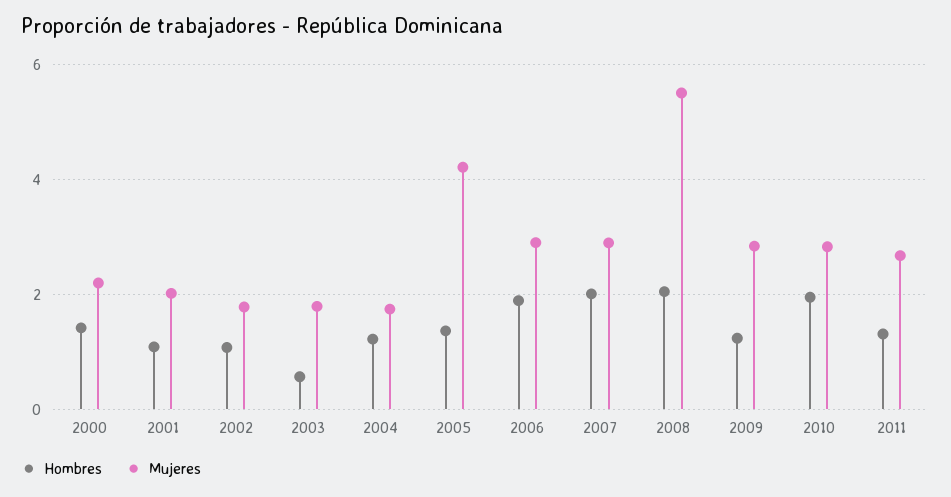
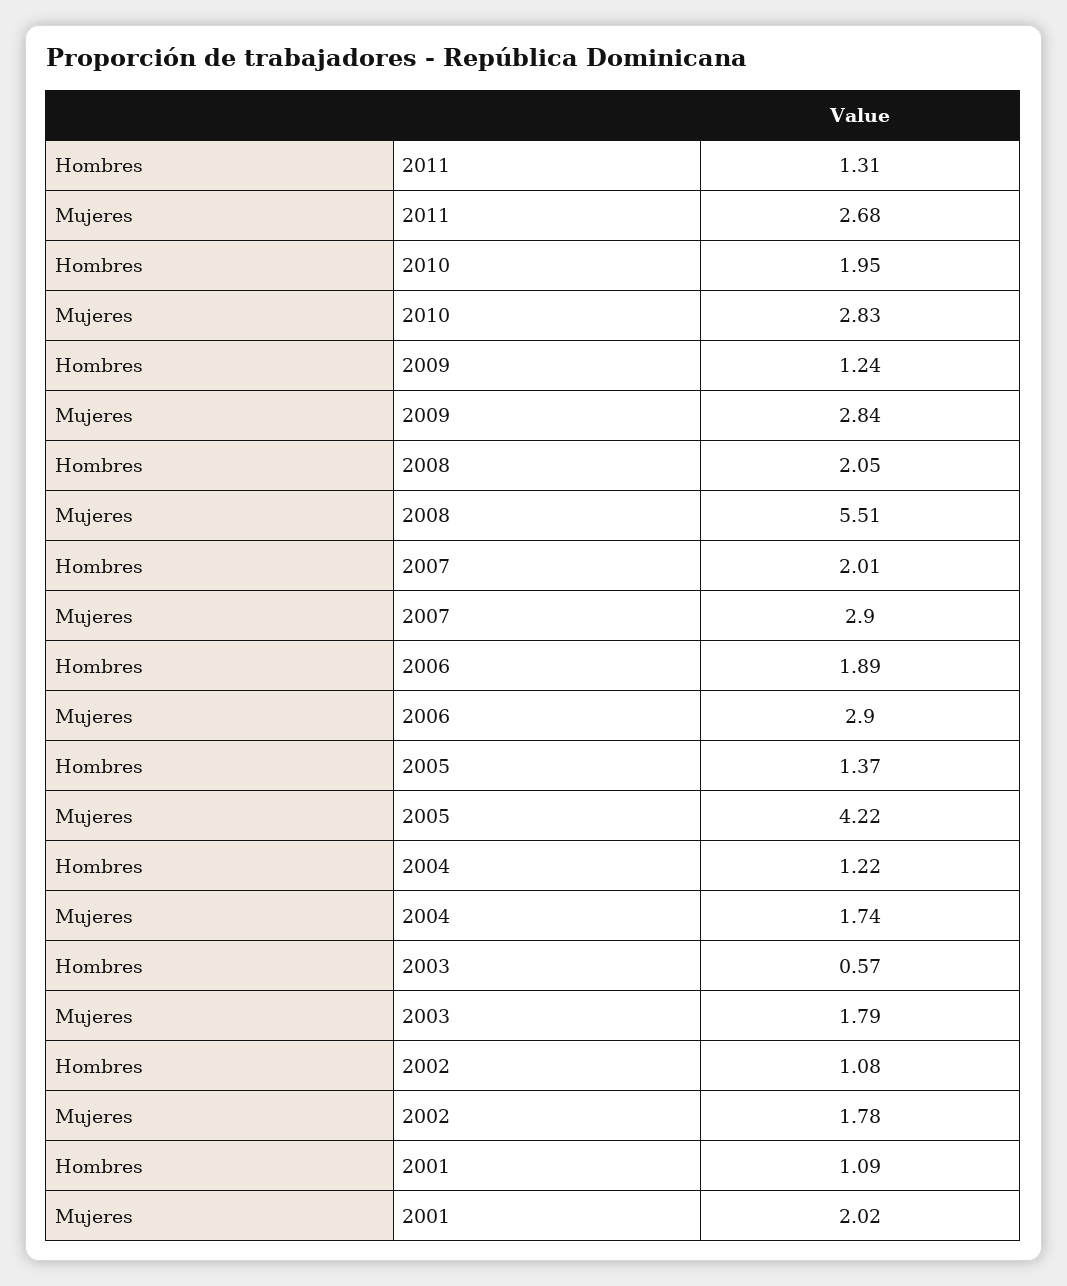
Hombres, 2000: 1.4 -> none
Mujeres, 2000: 2.2 -> none

